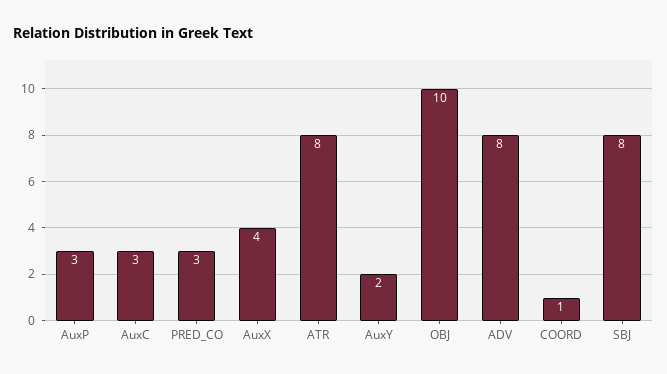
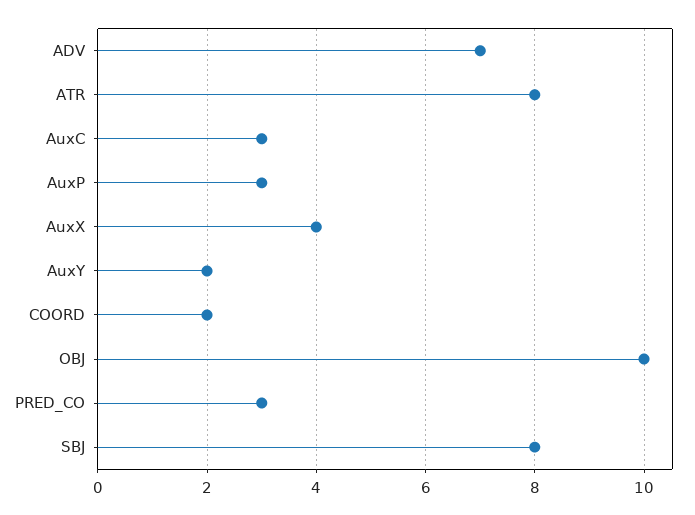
ADV: 8 -> 7
COORD: 1 -> 2

